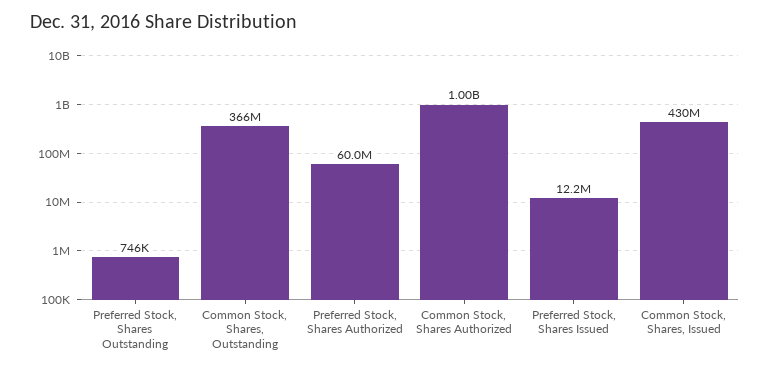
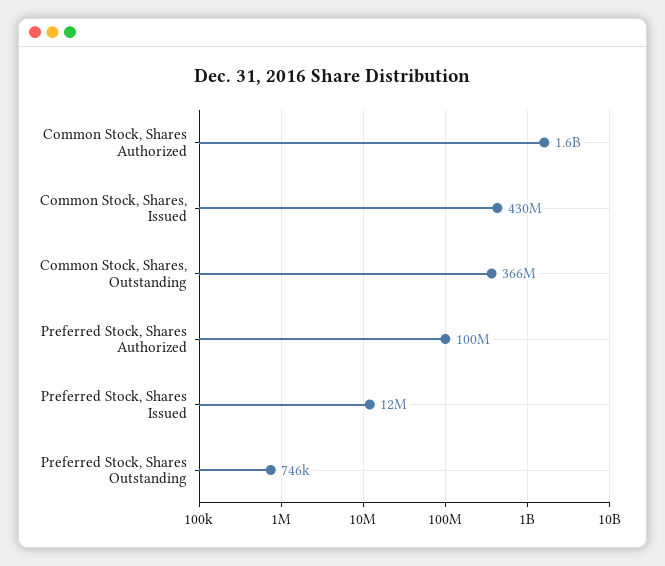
Preferred Stock, Shares Authorized: 60000000 -> 100000000
Common Stock, Shares Authorized: 1000000000 -> 1600000000

